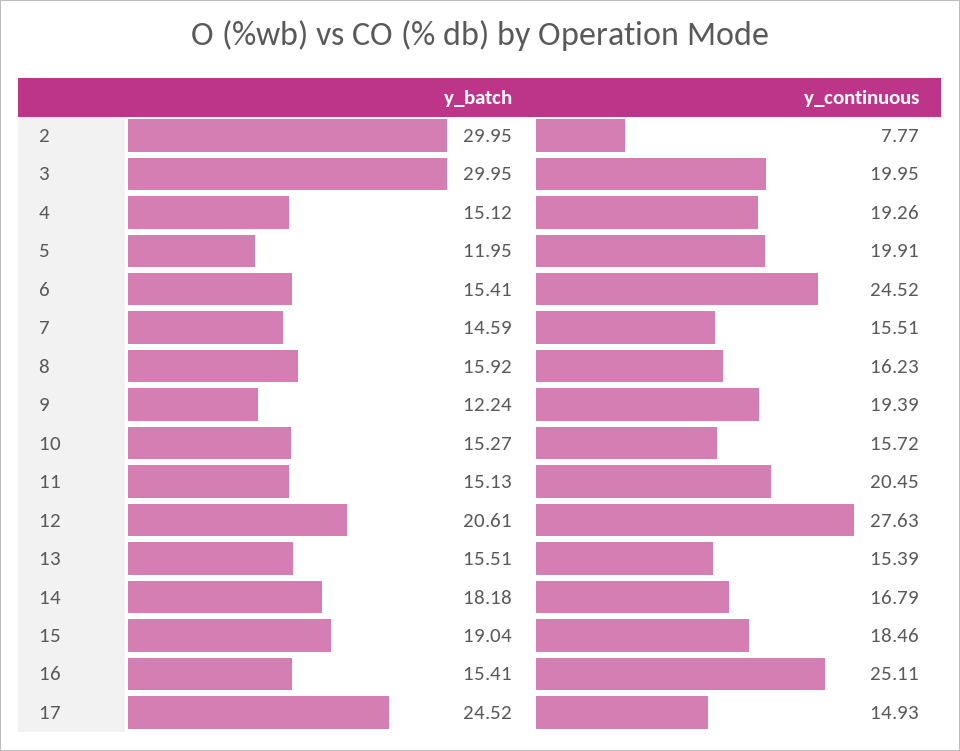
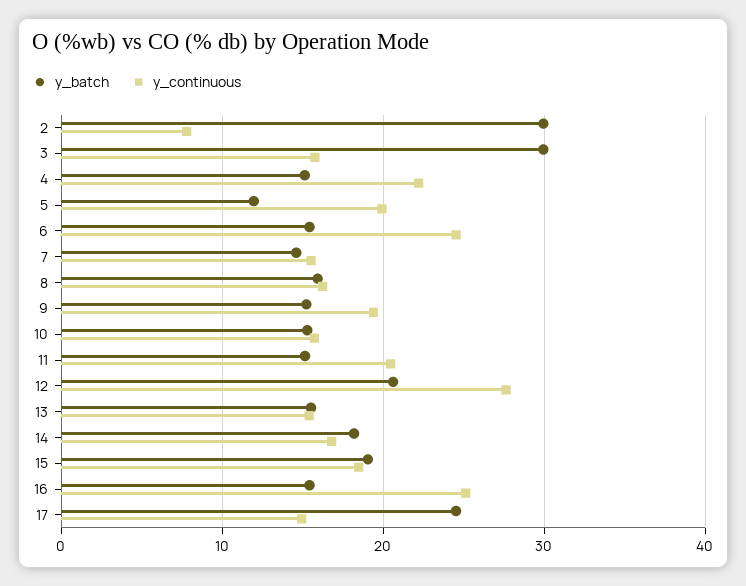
y_continuous, 3: 19.95 -> 16
y_continuous, 4: 19.26 -> 22
y_batch, 9: 12.24 -> 15

